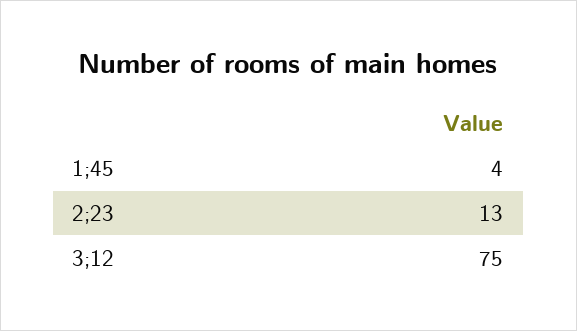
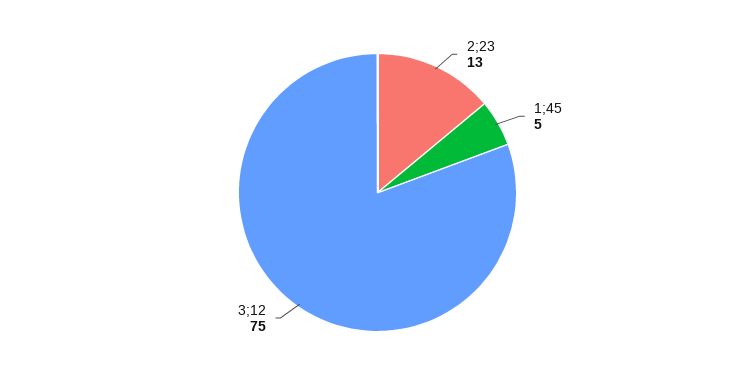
1;45: 4 -> 5

